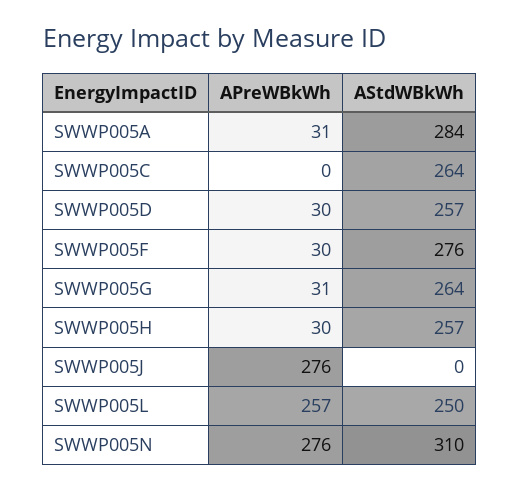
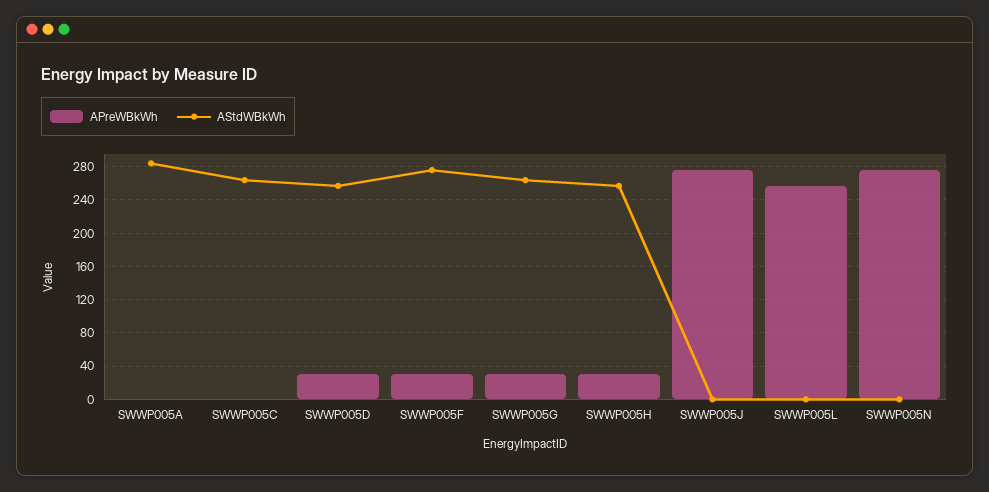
APreWBkWh, SWWP005A: 31 -> 0
AStdWBkWh, SWWP005L: 250 -> 0
AStdWBkWh, SWWP005N: 310 -> 0

